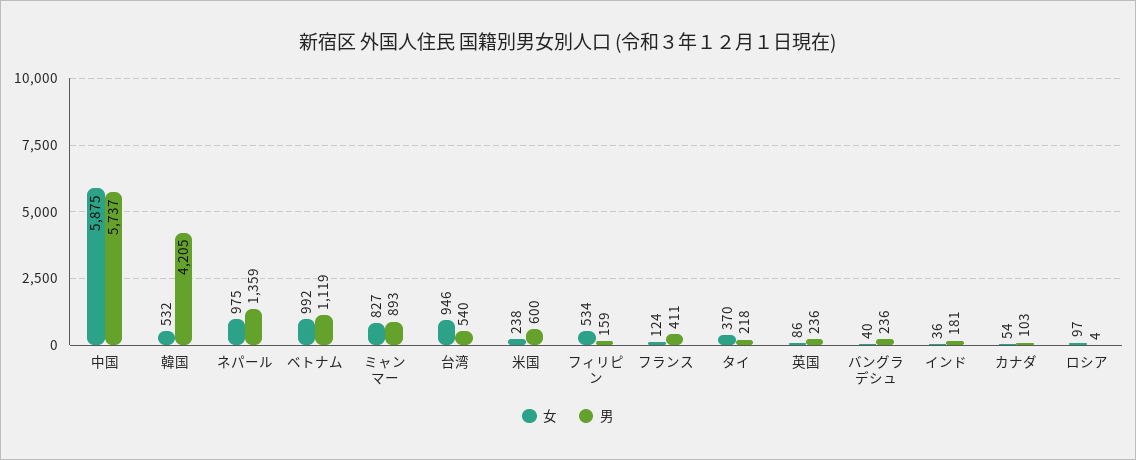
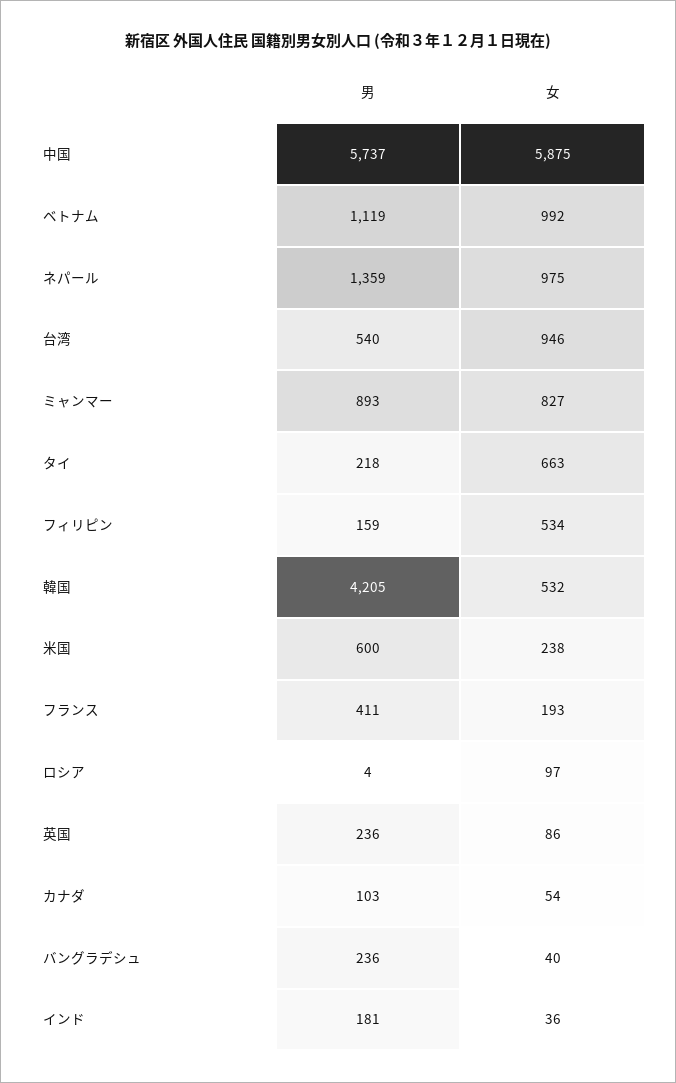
女, フランス: 124 -> 193
女, タイ: 370 -> 663

